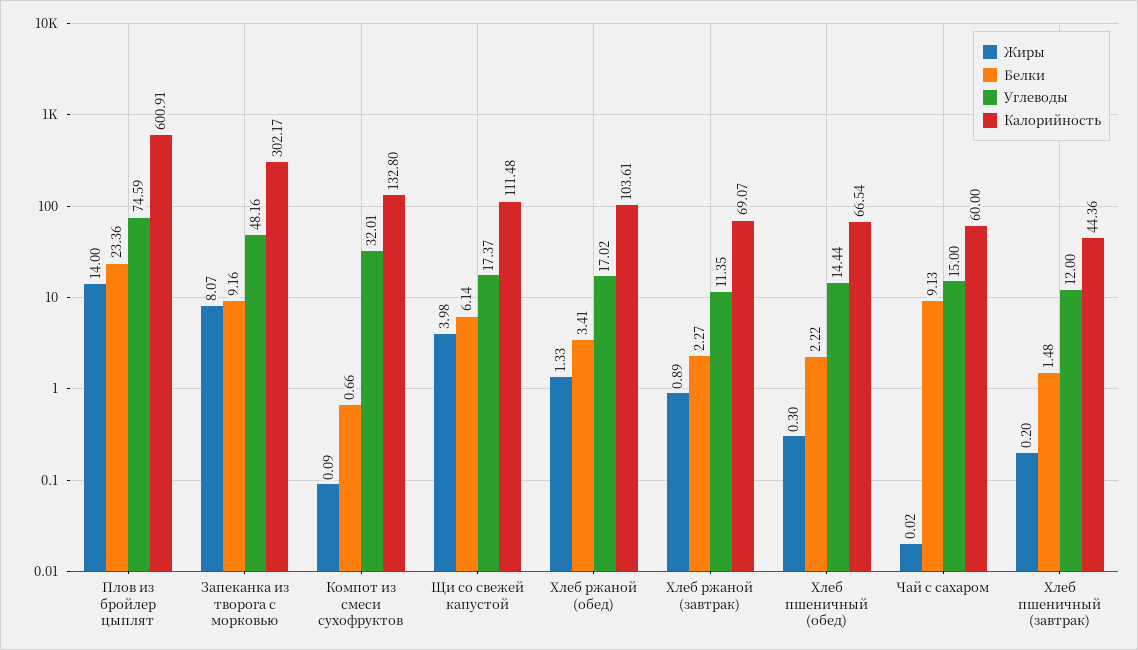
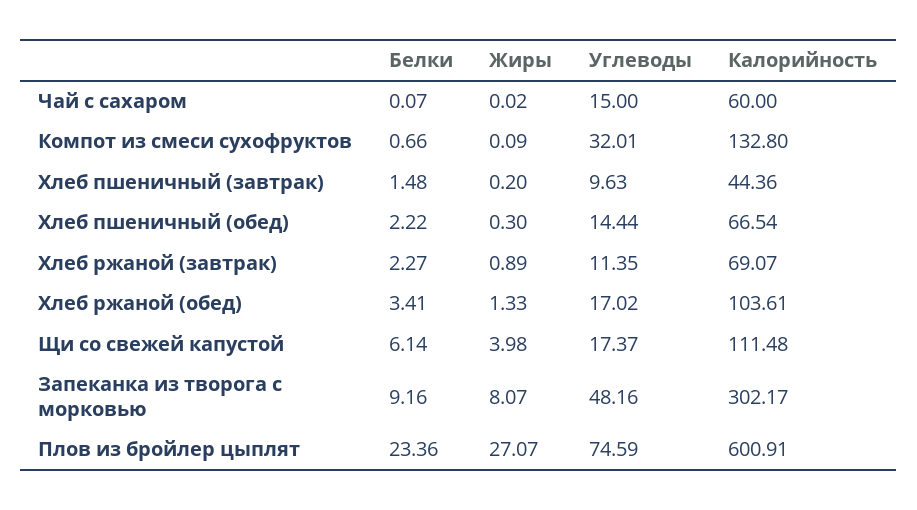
Жиры, Плов из бройлер цыплят: 14 -> 27.07
Белки, Чай с сахаром: 9.13 -> 0.07
Углеводы, Хлеб пшеничный (завтрак): 12 -> 9.63

